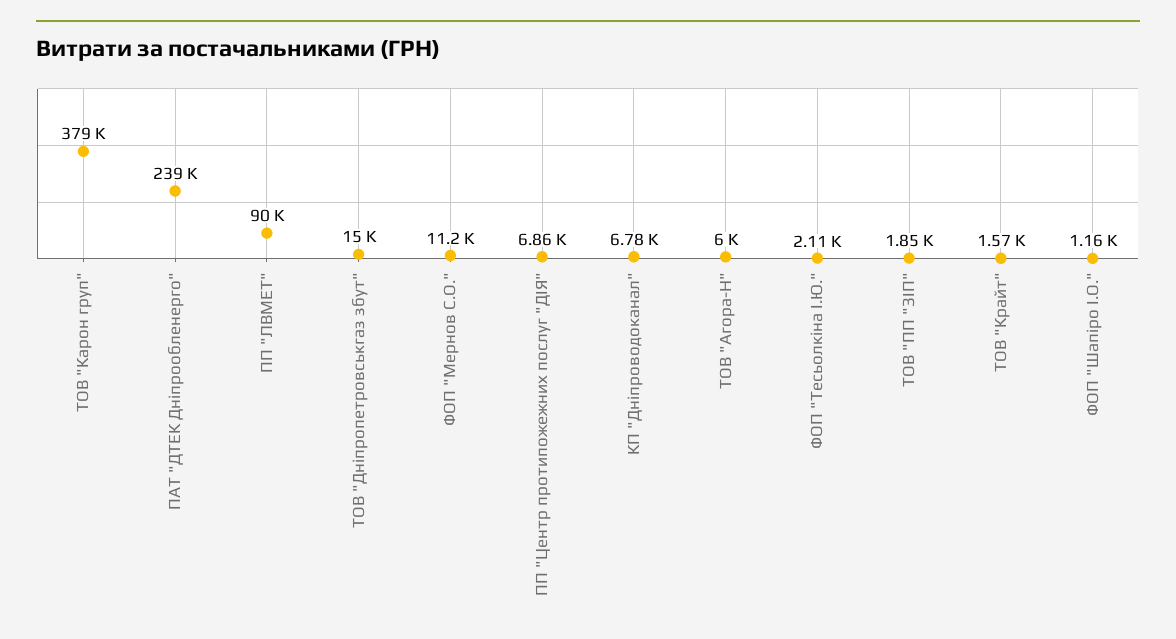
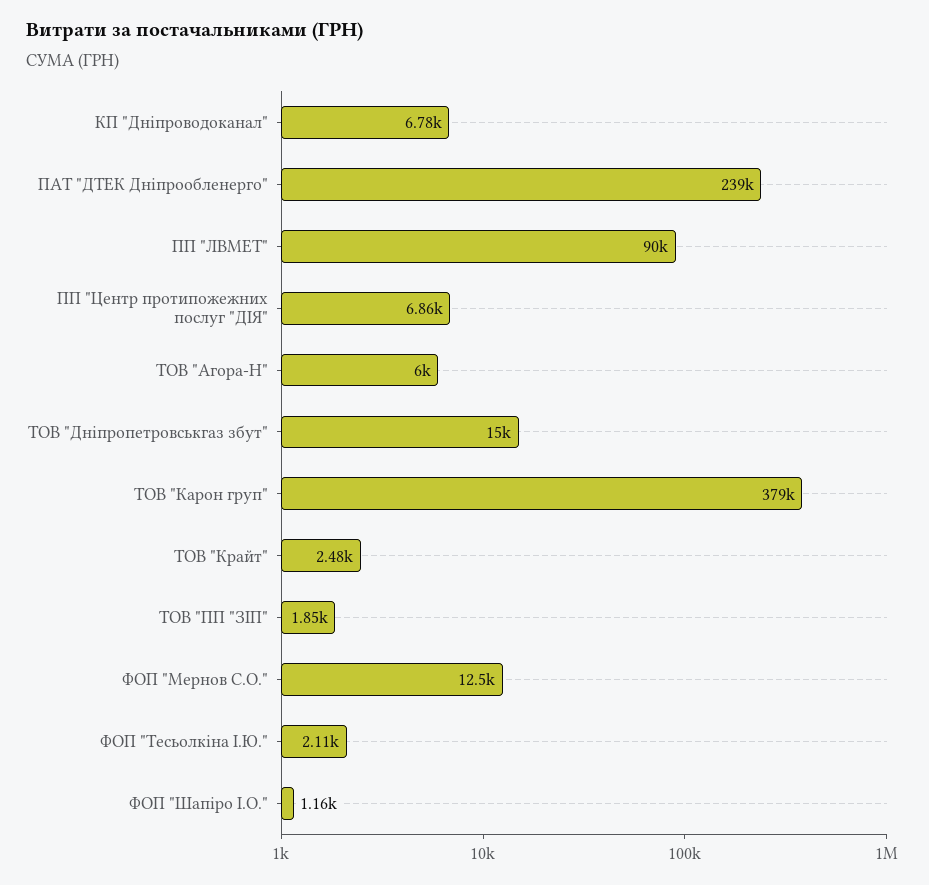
ФОП "Мернов С.О.": 11200 -> 12500
ТОВ "Крайт": 1570 -> 2480

